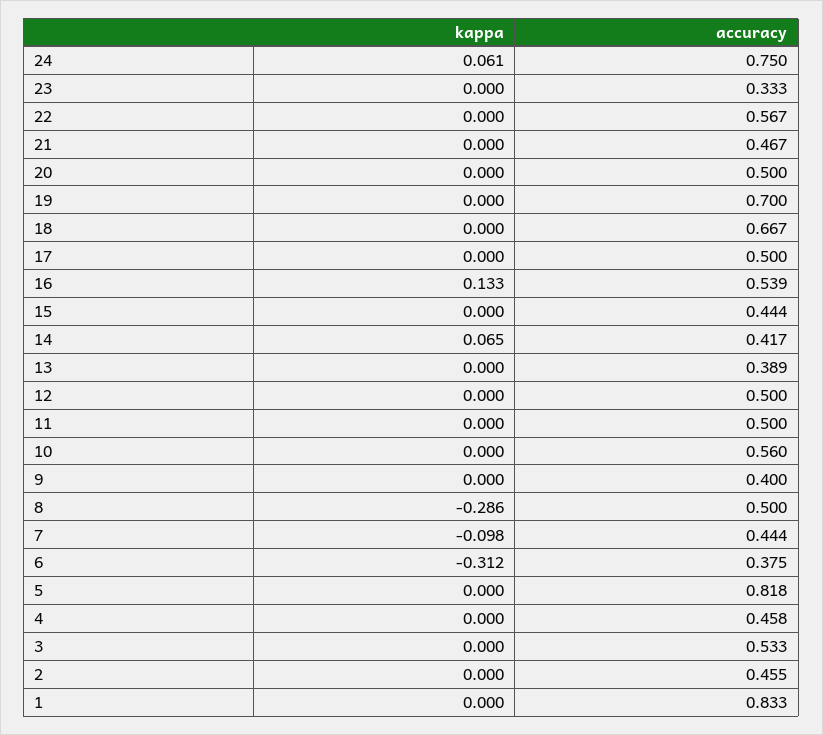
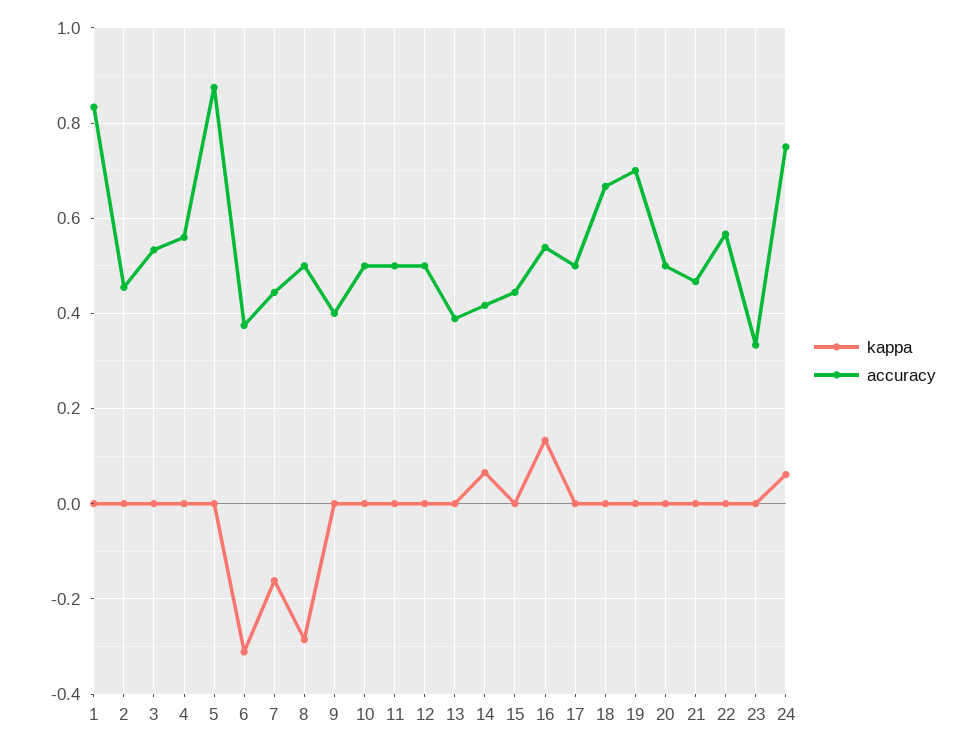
accuracy, 10: 0.56 -> 0.5
kappa, 7: -0.098 -> -0.16
accuracy, 5: 0.818 -> 0.88
accuracy, 4: 0.458 -> 0.56

